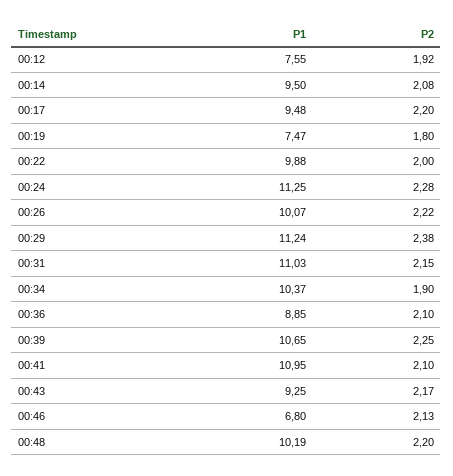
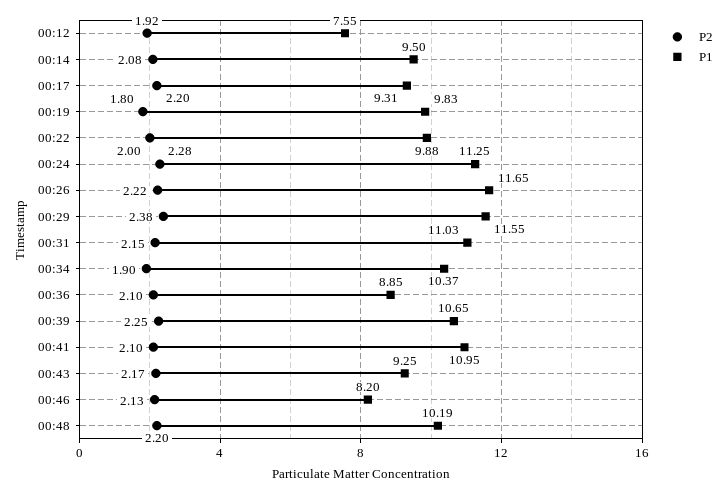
P1, 00:17: 9.48 -> 9.31
P1, 00:19: 7.47 -> 9.83
P1, 00:26: 10.07 -> 11.65
P1, 00:29: 11.24 -> 11.55
P1, 00:46: 6.8 -> 8.2

